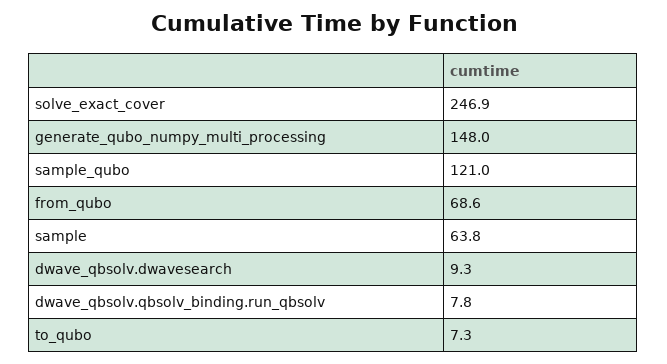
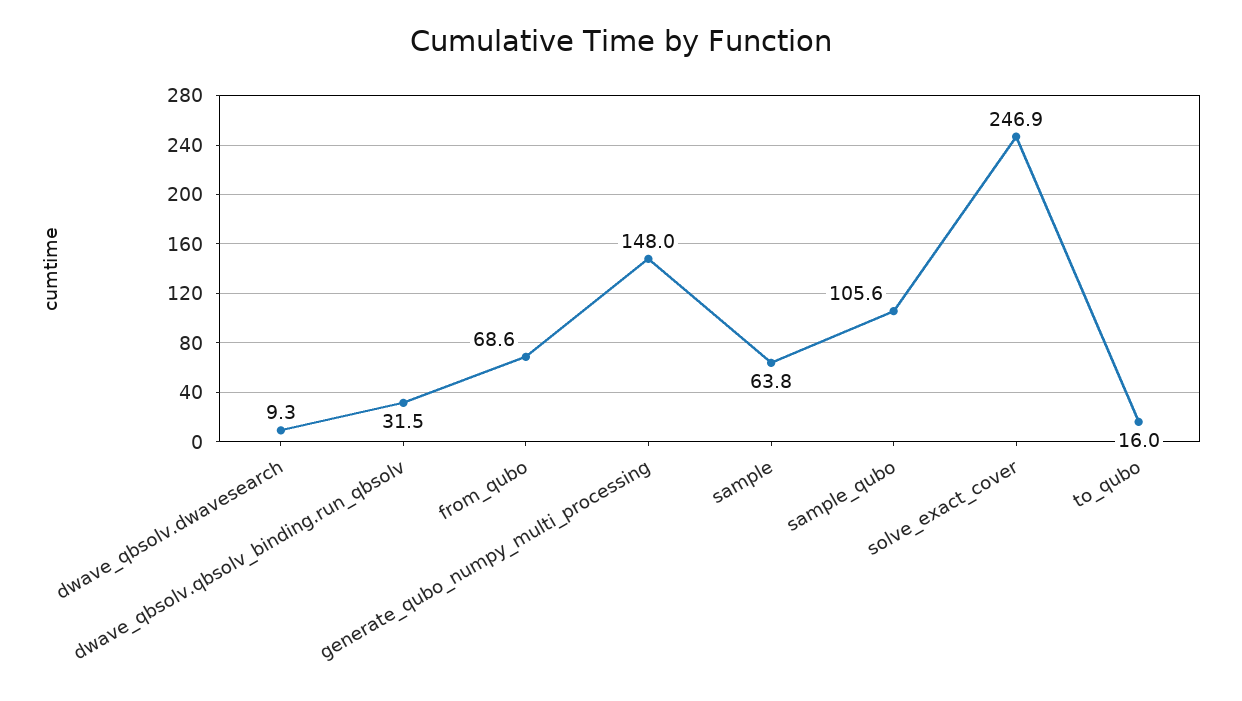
sample_qubo: 121 -> 105.6
dwave_qbsolv.qbsolv_binding.run_qbsolv: 7.8 -> 31.5
to_qubo: 7.3 -> 16

